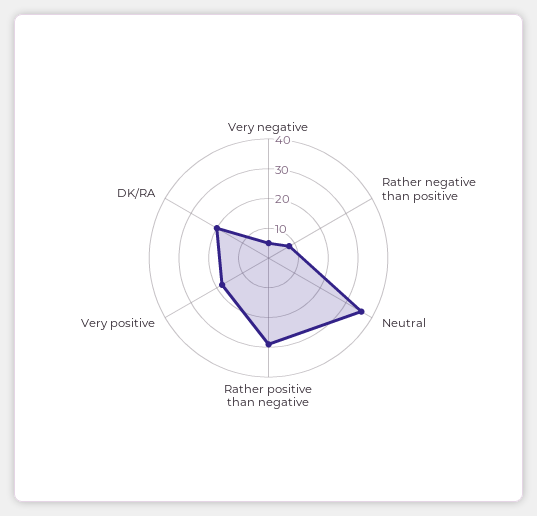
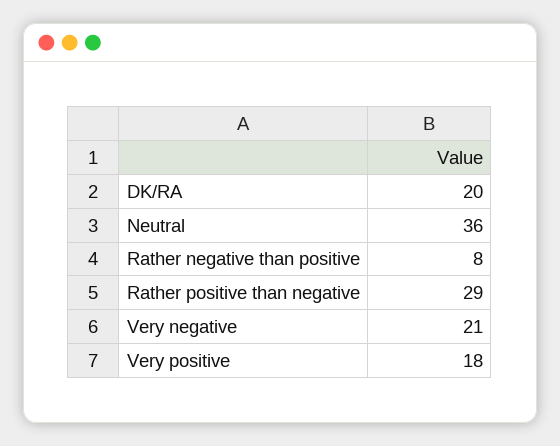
Very negative: 5 -> 21

